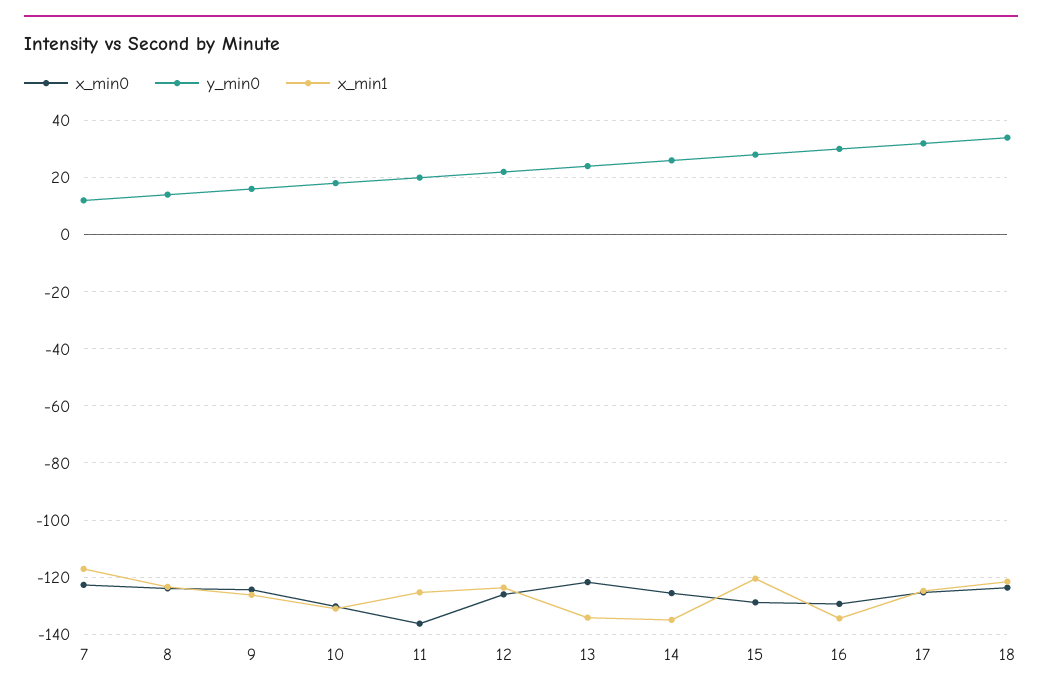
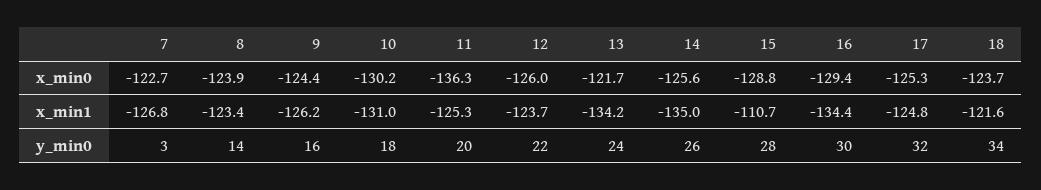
y_min0, 7: 12.5 -> 3
x_min1, 7: -117.5 -> -126.8
x_min1, 15: -120 -> -110.7

